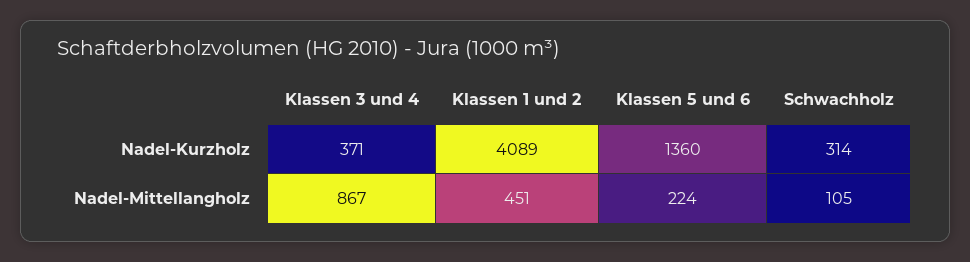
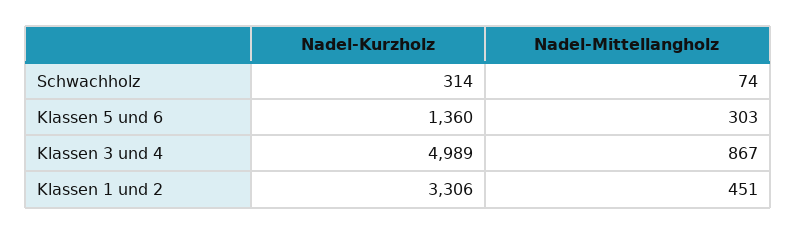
Klassen 3 und 4, Nadel-Kurzholz: 371 -> 4989
Klassen 1 und 2, Nadel-Kurzholz: 4089 -> 3306
Klassen 5 und 6, Nadel-Mittellangholz: 224 -> 303
Schwachholz, Nadel-Mittellangholz: 105 -> 74

